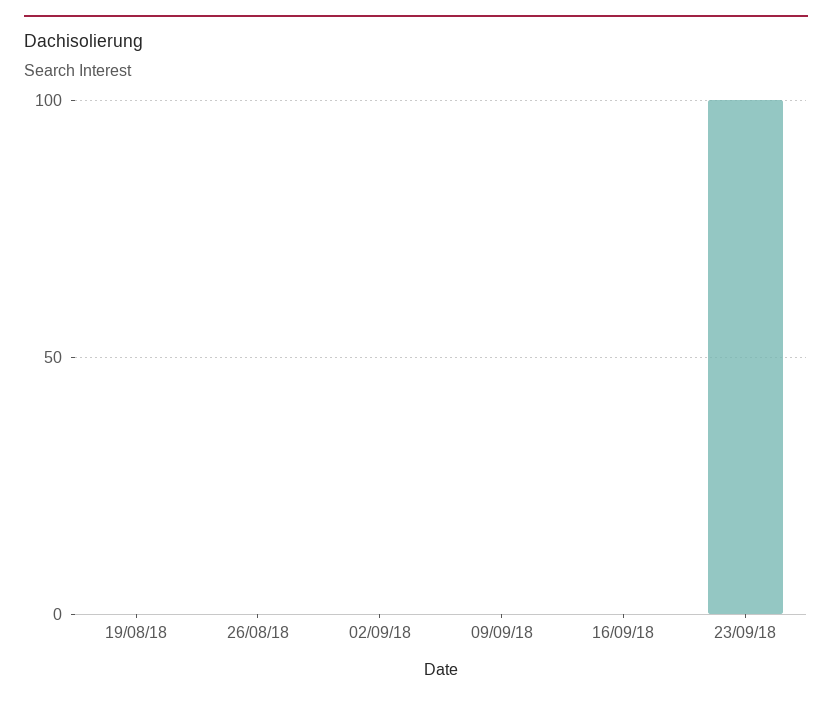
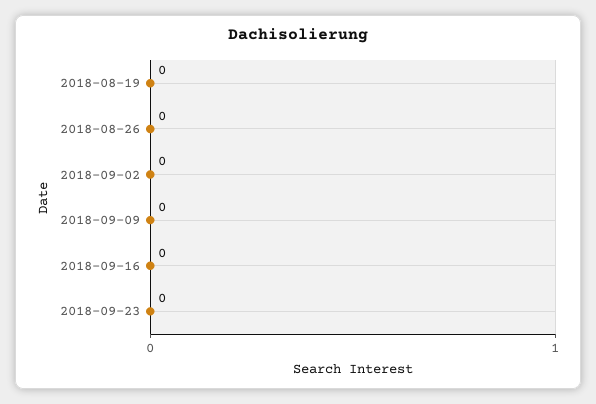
23/09/18: 100 -> 0

